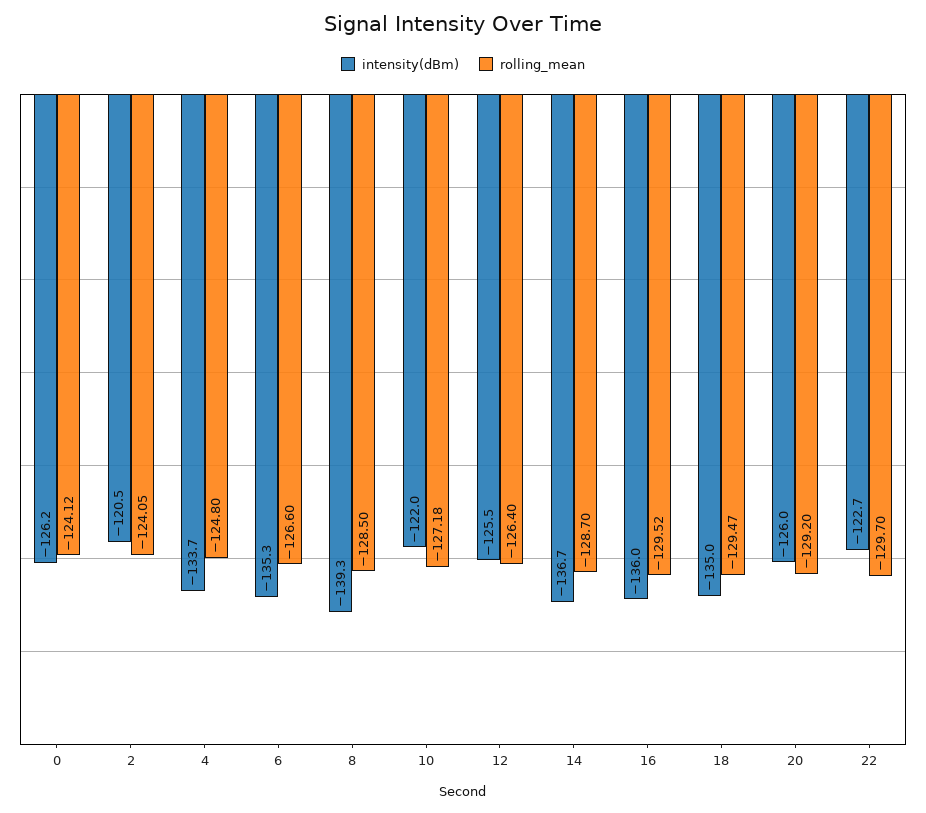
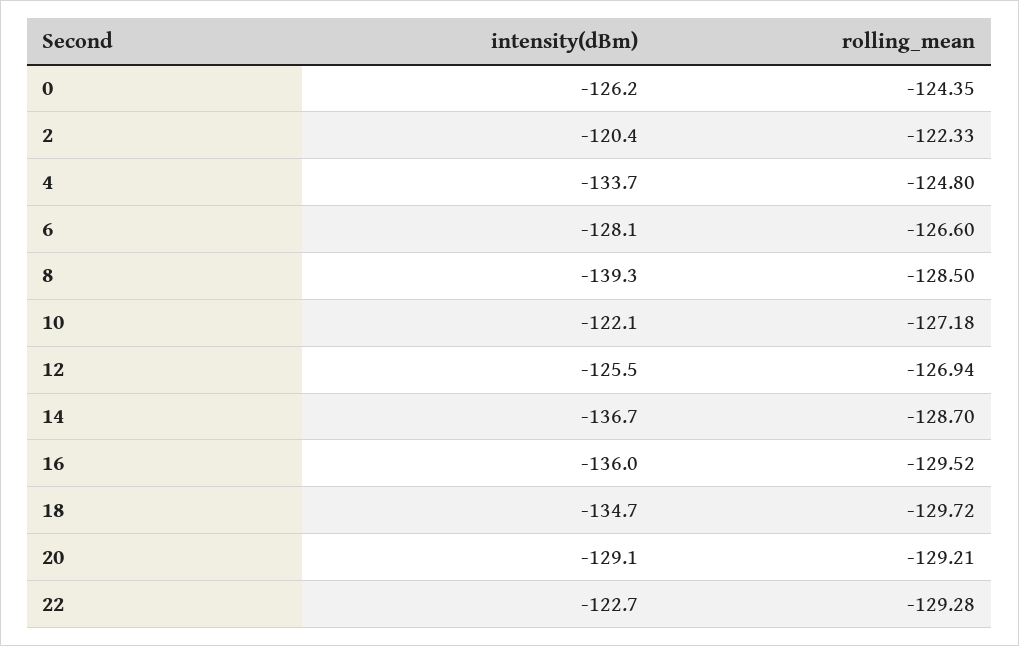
rolling_mean, 0: -124.12 -> -124.35
intensity(dBm), 2: -120.5 -> -120.4
rolling_mean, 2: -124.05 -> -122.33
intensity(dBm), 6: -135.3 -> -128.1
intensity(dBm), 10: -122 -> -122.1
rolling_mean, 12: -126.4 -> -126.94
intensity(dBm), 18: -135 -> -134.7
rolling_mean, 18: -129.47 -> -129.72
intensity(dBm), 20: -126 -> -129.1
rolling_mean, 20: -129.2 -> -129.21
rolling_mean, 22: -129.7 -> -129.28

